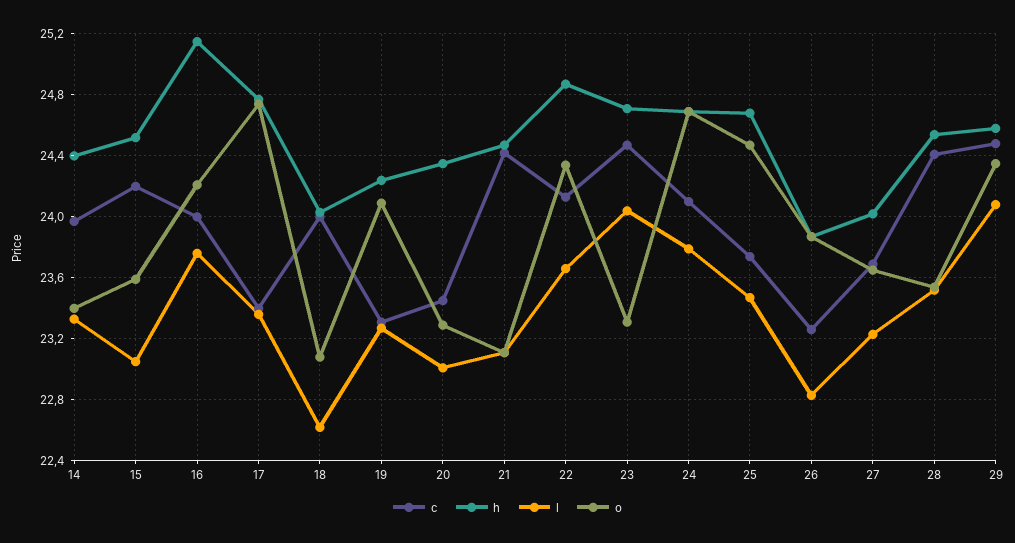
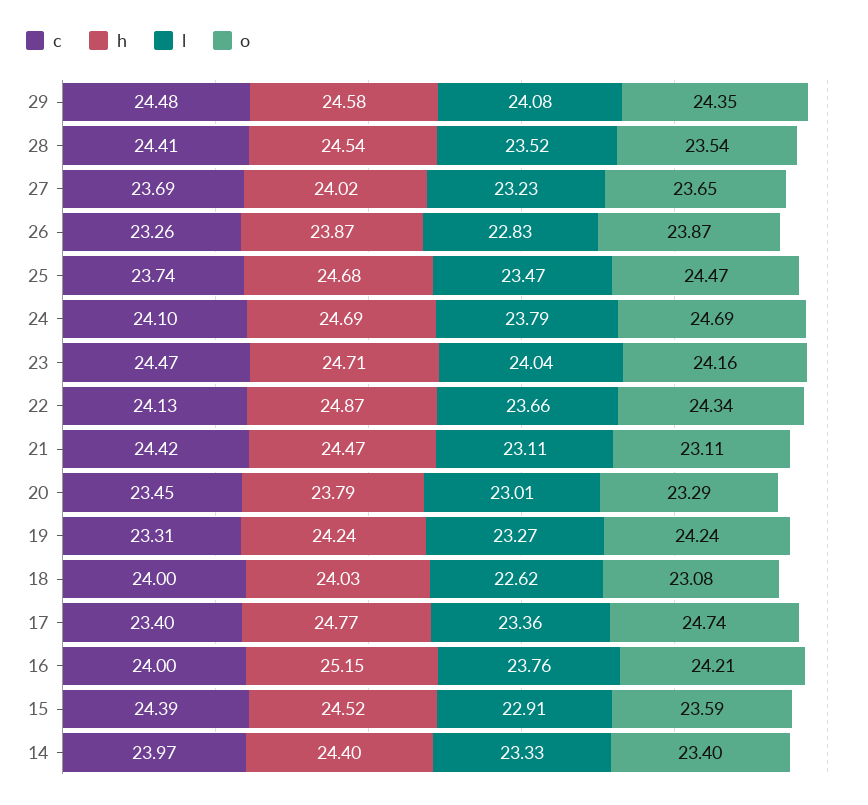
c, 15: 24.2 -> 24.39
l, 15: 23.05 -> 22.91
o, 19: 24.1 -> 24.24
h, 20: 24.35 -> 23.79
o, 23: 23.3 -> 24.16

